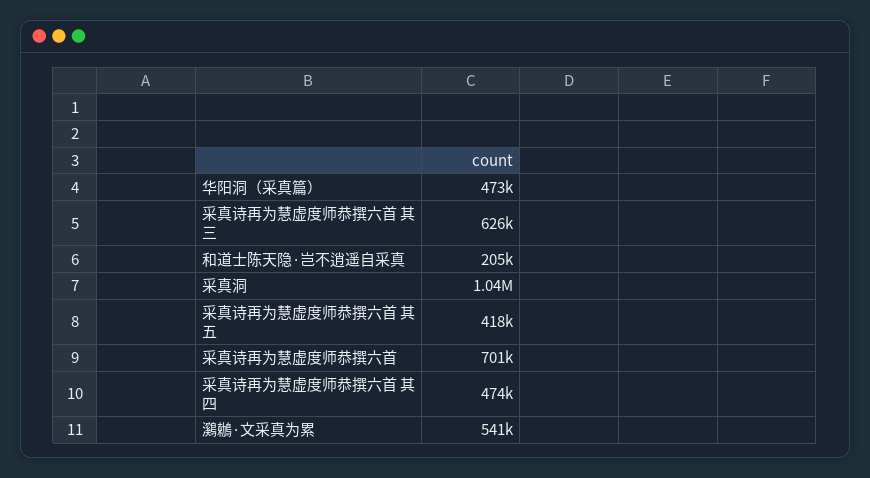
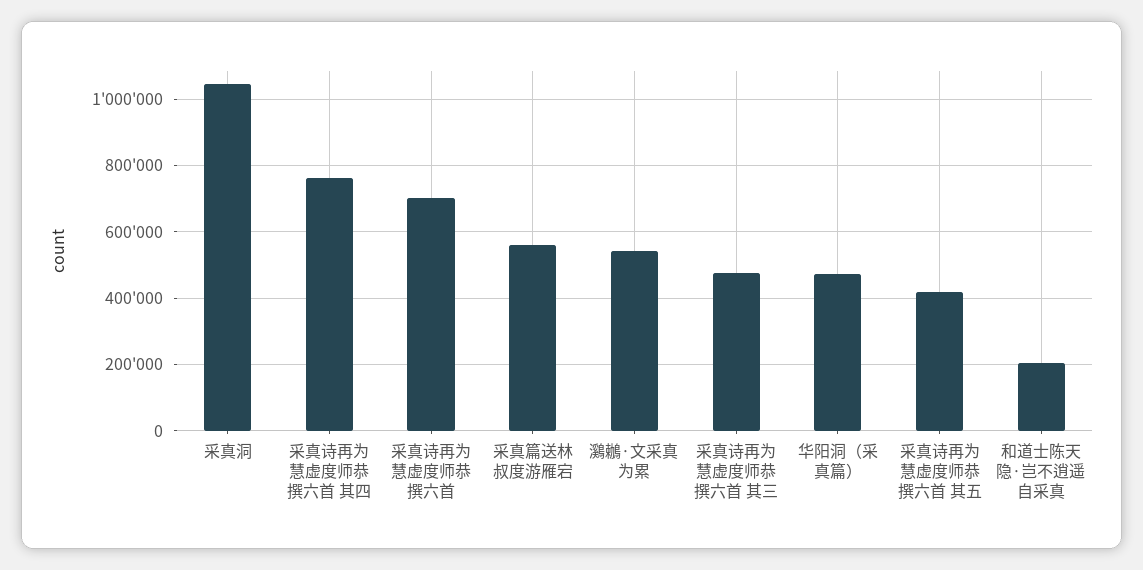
采真诗再为慧虚度师恭撰六首 其三: 626000 -> 480000
采真诗再为慧虚度师恭撰六首 其四: 474000 -> 760000
采真篇送林叔度游雁宕: none -> 560000

